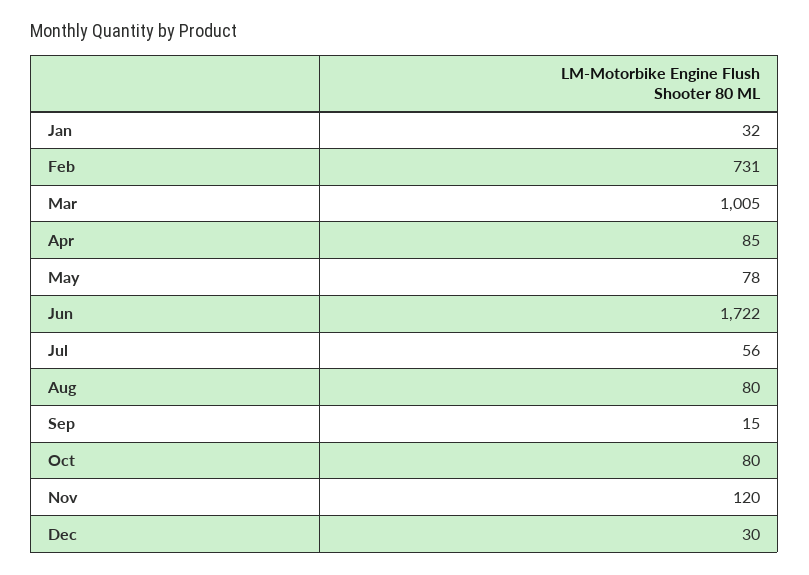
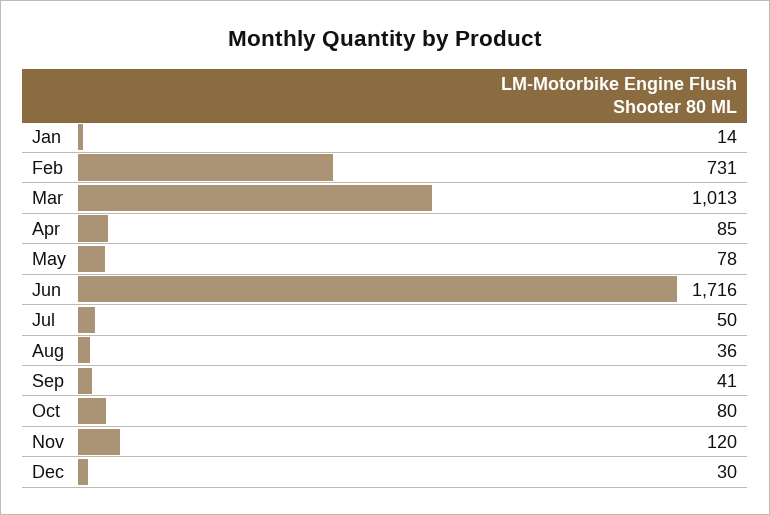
Jan: 32 -> 14
Mar: 1005 -> 1013
Jun: 1722 -> 1716
Jul: 56 -> 50
Aug: 80 -> 36
Sep: 15 -> 41

